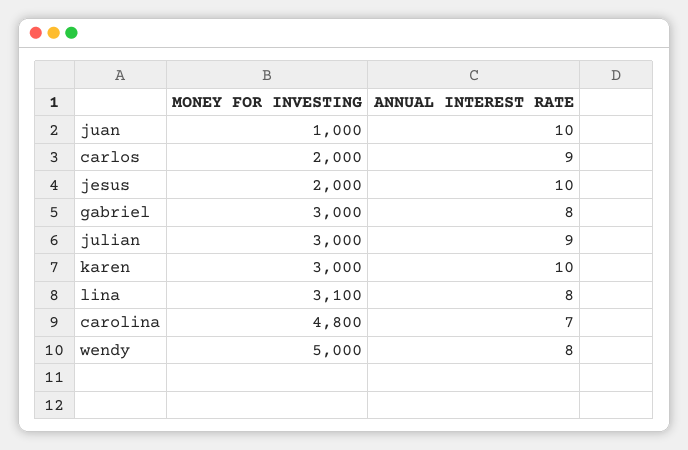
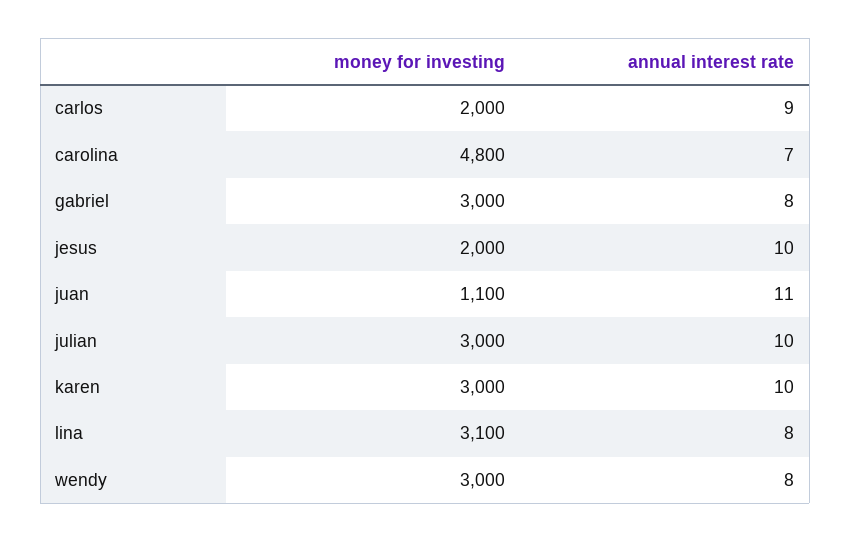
MONEY FOR INVESTING, juan: 1000 -> 1100
ANNUAL INTEREST RATE, juan: 10 -> 11
ANNUAL INTEREST RATE, julian: 9 -> 10
MONEY FOR INVESTING, wendy: 5000 -> 3000

